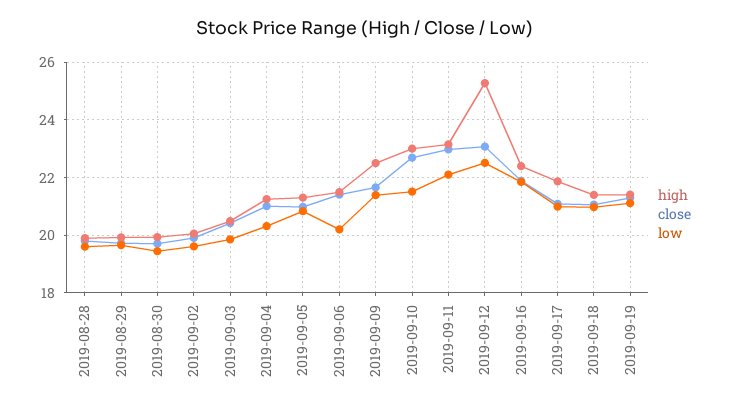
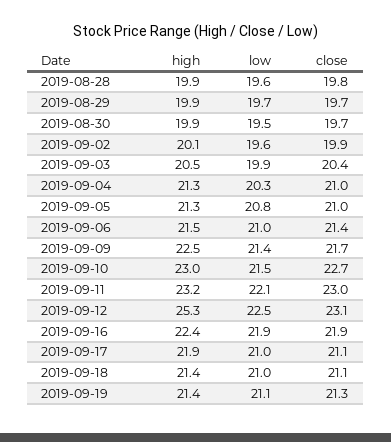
low, 2019-09-06: 20.25 -> 21

